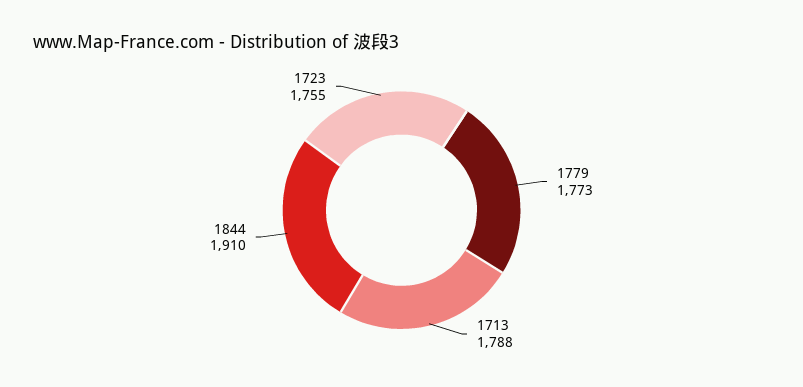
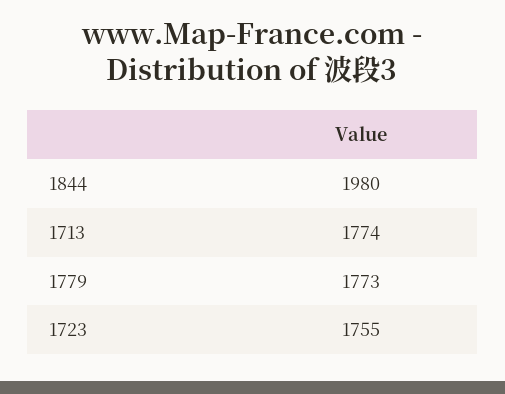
1713: 1788 -> 1774
1844: 1910 -> 1980

